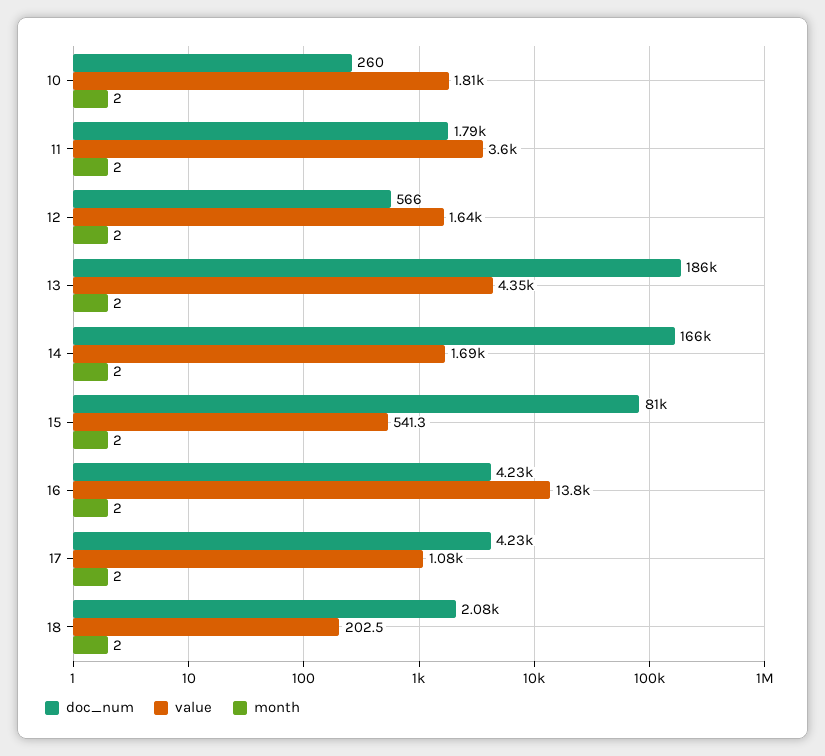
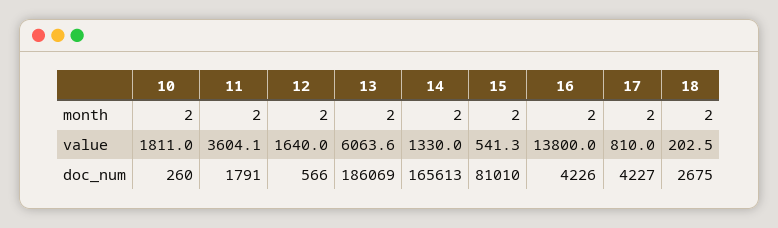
value, 13: 4350 -> 6063.6
value, 14: 1690 -> 1330
value, 17: 1080 -> 810
doc_num, 18: 2080 -> 2675

